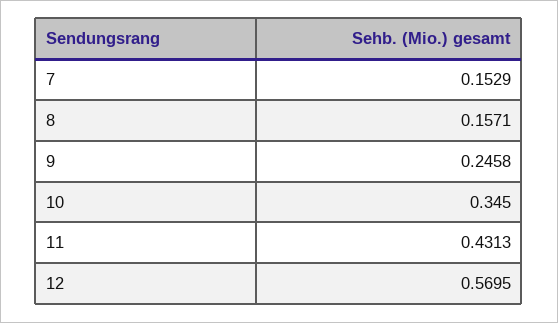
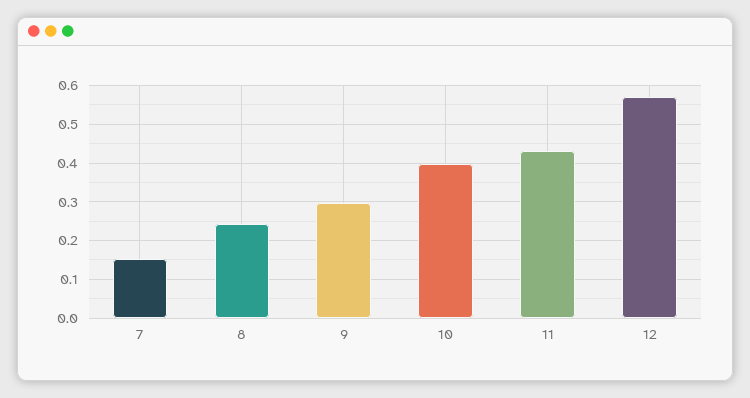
8: 0.1571 -> 0.24
9: 0.2458 -> 0.3
10: 0.345 -> 0.4

